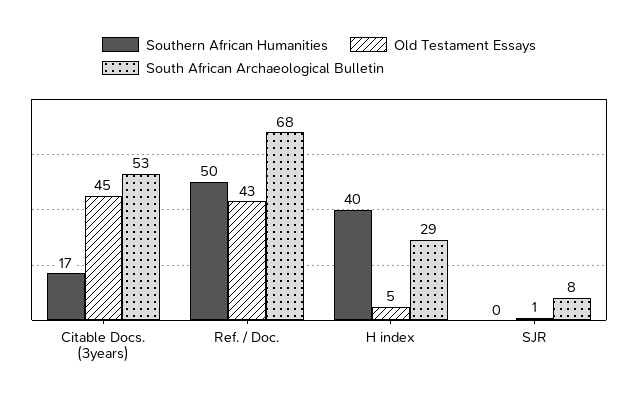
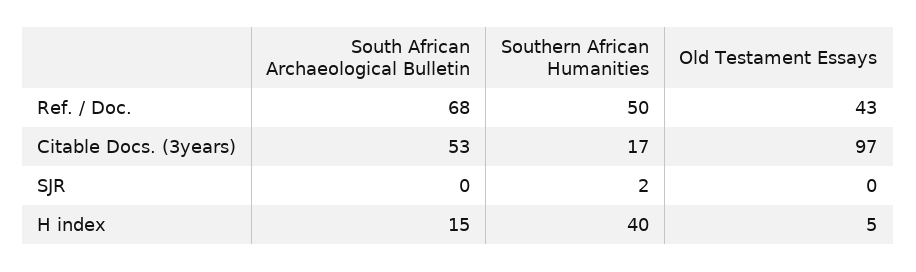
Old Testament Essays, Citable Docs. (3years): 45 -> 97
South African Archaeological Bulletin, H index: 29 -> 15
Southern African Humanities, SJR: 0 -> 2
Old Testament Essays, SJR: 1 -> 0
South African Archaeological Bulletin, SJR: 8 -> 0

